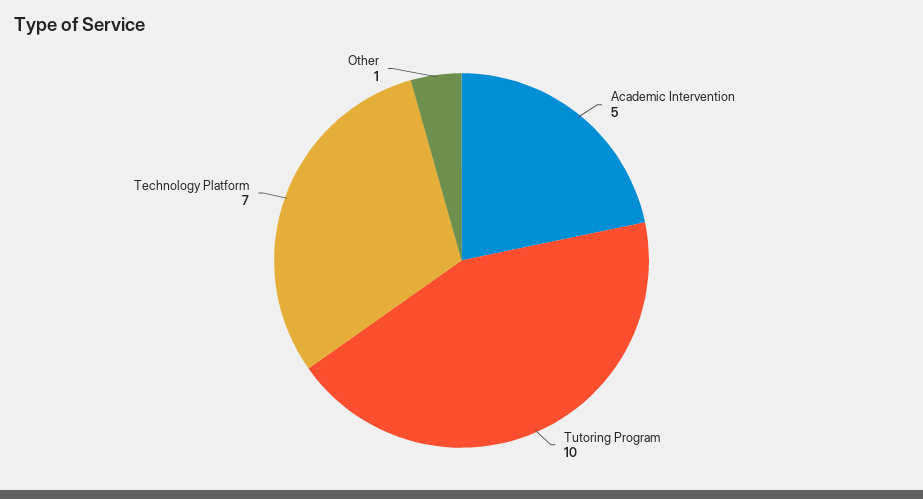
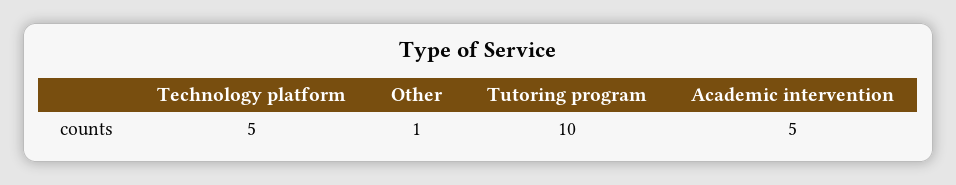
Technology Platform: 7 -> 5

